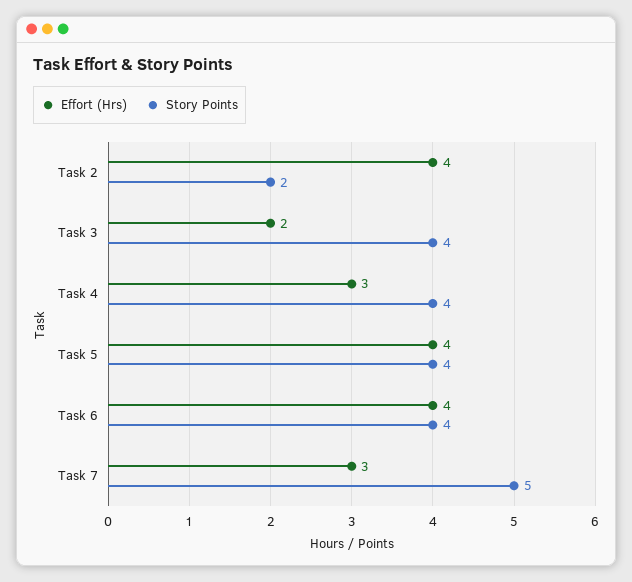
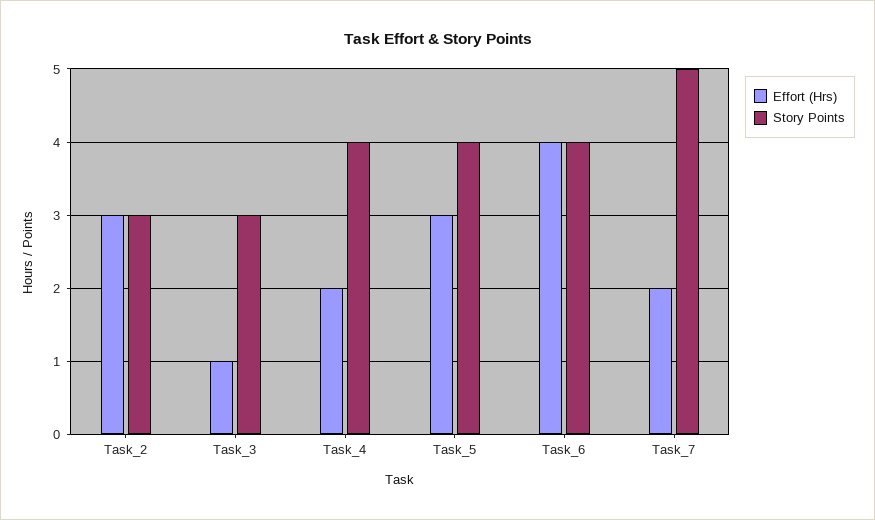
Effort (Hrs), Task 2: 4 -> 3
Story Points, Task 2: 2 -> 3
Effort (Hrs), Task 3: 2 -> 1
Story Points, Task 3: 4 -> 3
Effort (Hrs), Task 4: 3 -> 2
Effort (Hrs), Task 5: 4 -> 3
Effort (Hrs), Task 7: 3 -> 2

